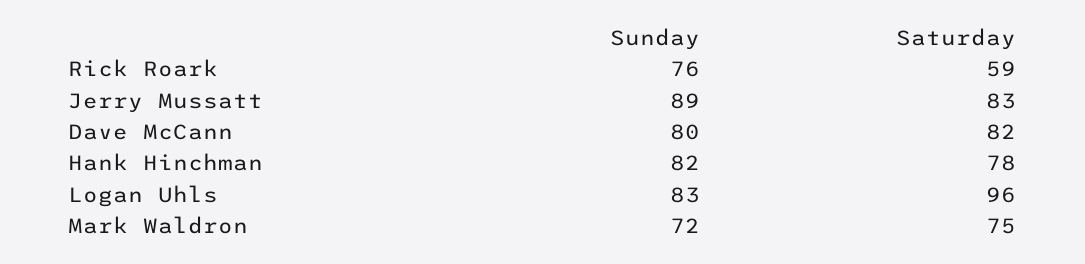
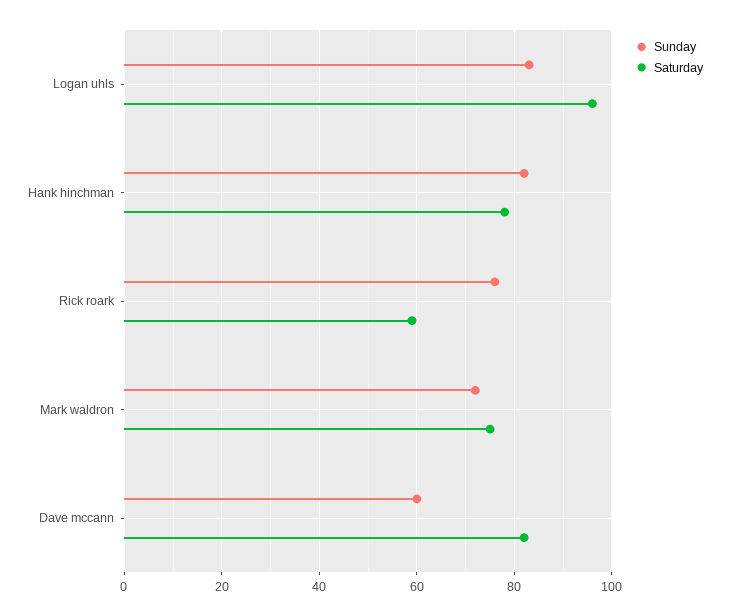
Sunday, Jerry Mussatt: 89 -> none
Saturday, Jerry Mussatt: 83 -> none
Sunday, Dave McCann: 80 -> 60

